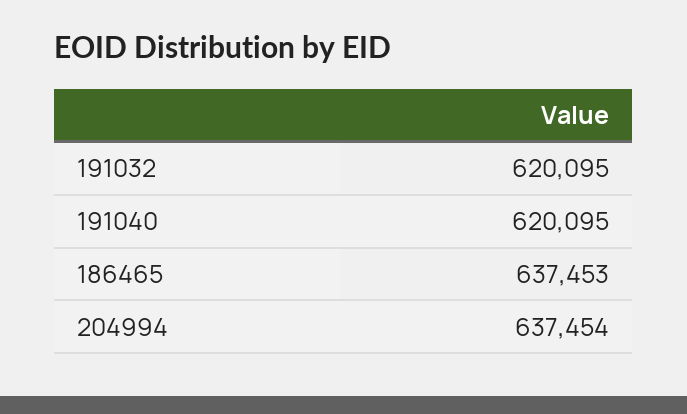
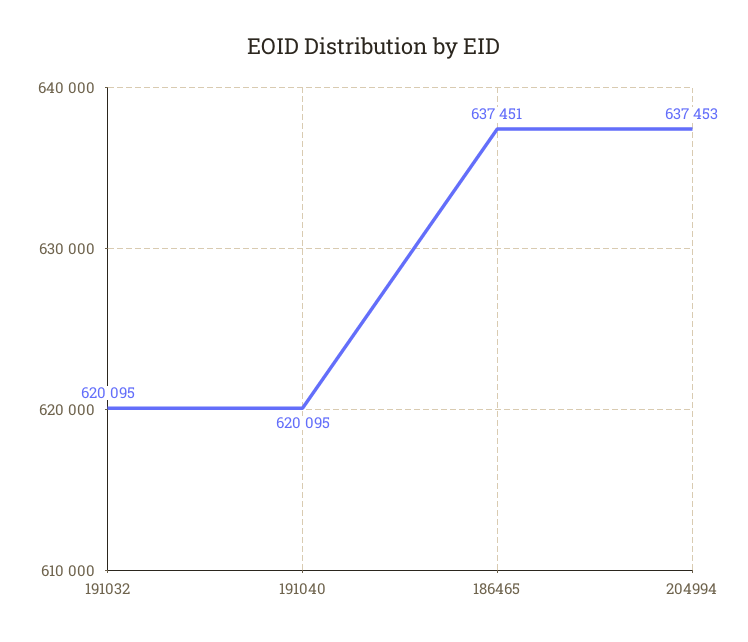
186465: 637453 -> 637451
204994: 637454 -> 637453

